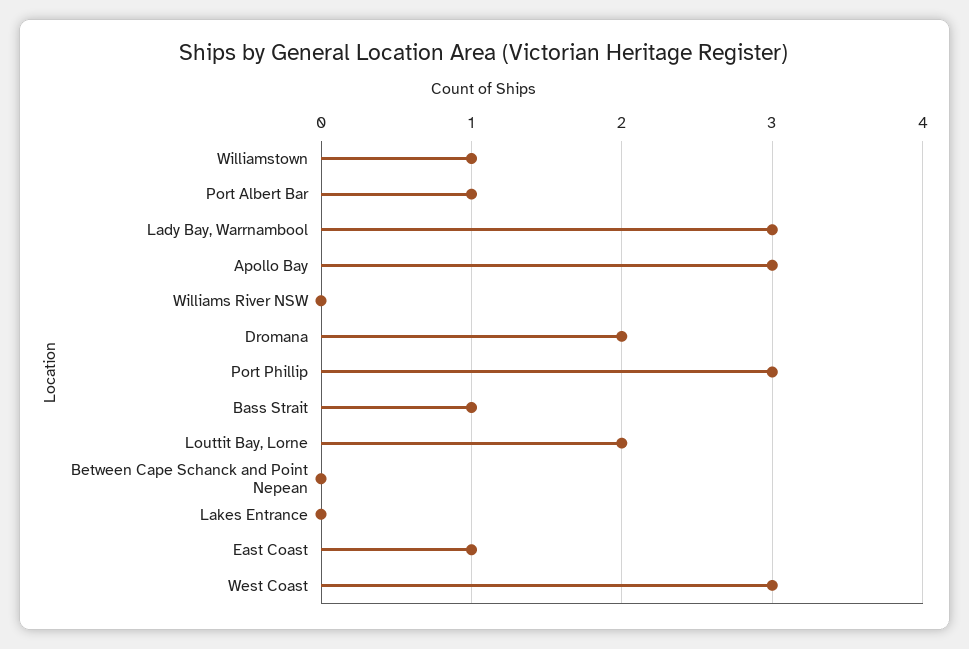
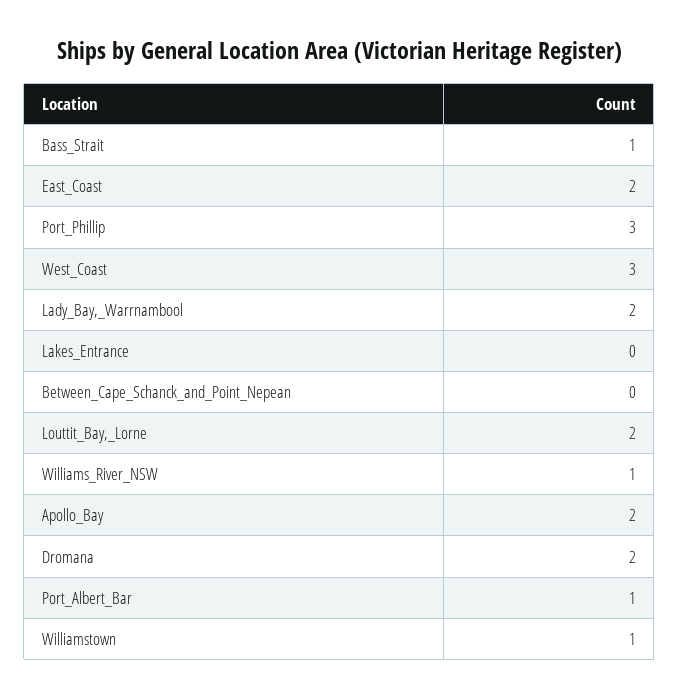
Lady Bay, Warrnambool: 3 -> 2
Apollo Bay: 3 -> 2
Williams River NSW: 0 -> 1
East Coast: 1 -> 2

